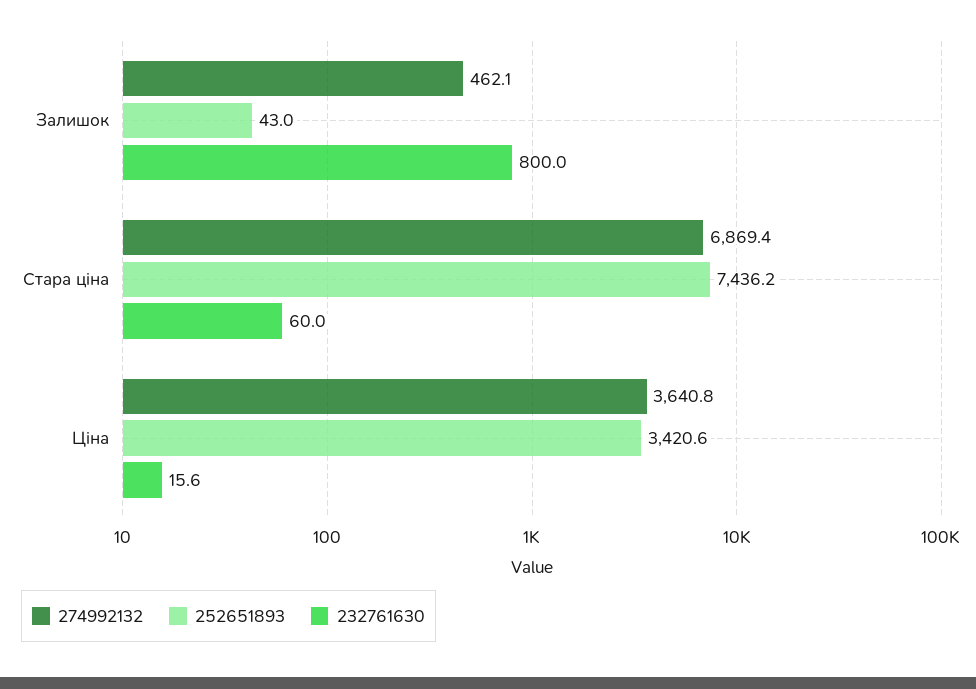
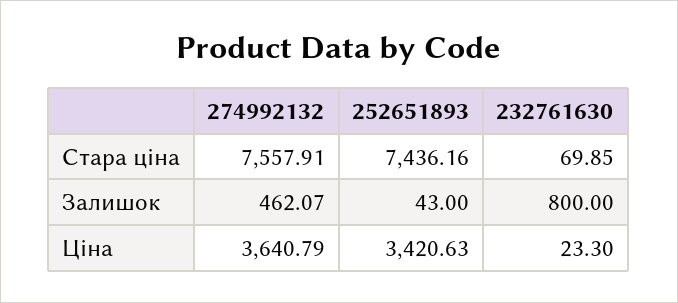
274992132, Стара ціна: 6869.4 -> 7557.91
232761630, Стара ціна: 60 -> 69.85
232761630, Ціна: 15.6 -> 23.3

